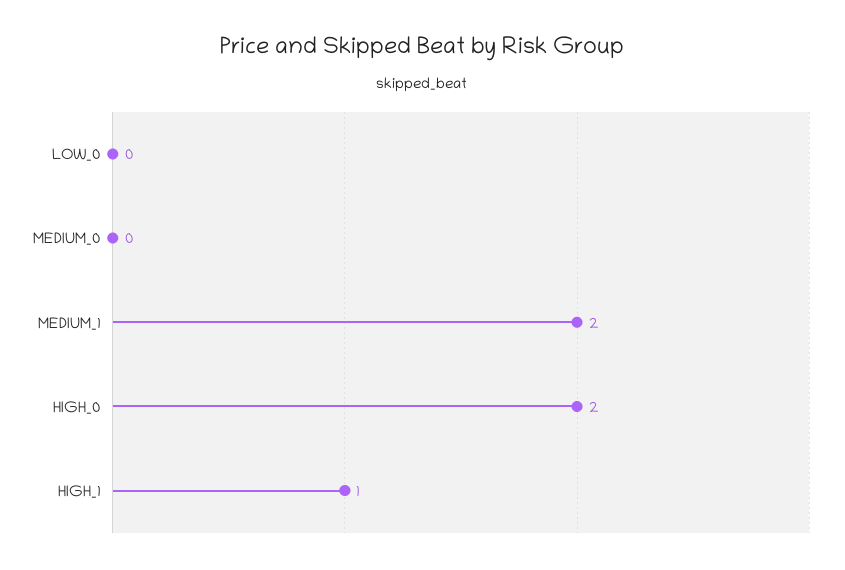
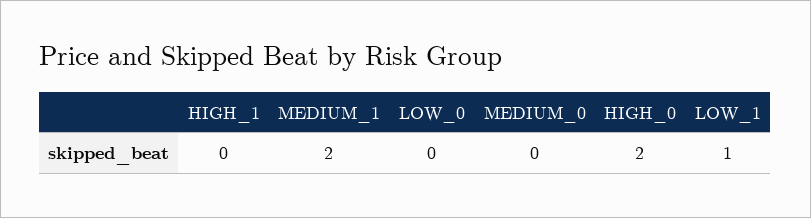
HIGH_1: 1 -> 0
LOW_1: none -> 1

